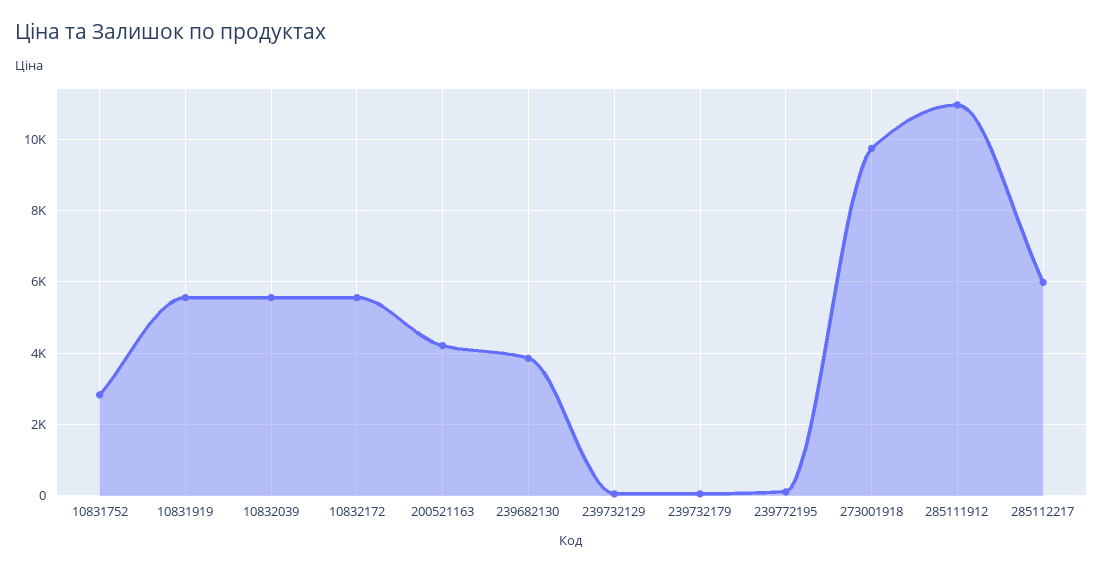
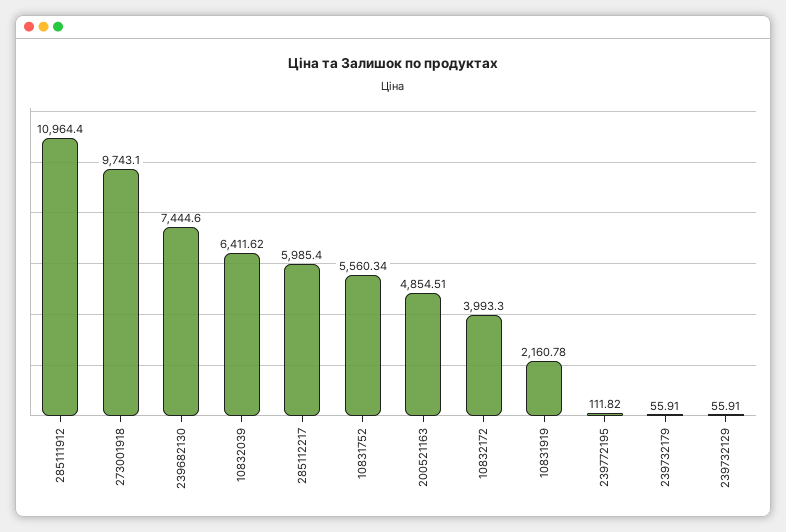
10831752: 2800 -> 5560.34
10831919: 5600 -> 2160.78
10832039: 5600 -> 6411.62
10832172: 5600 -> 3993.3
200521163: 4200 -> 4854.51
239682130: 3800 -> 7444.6

